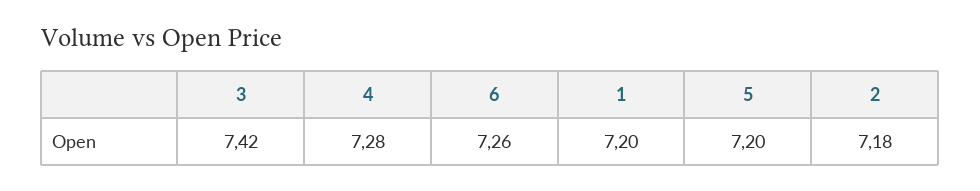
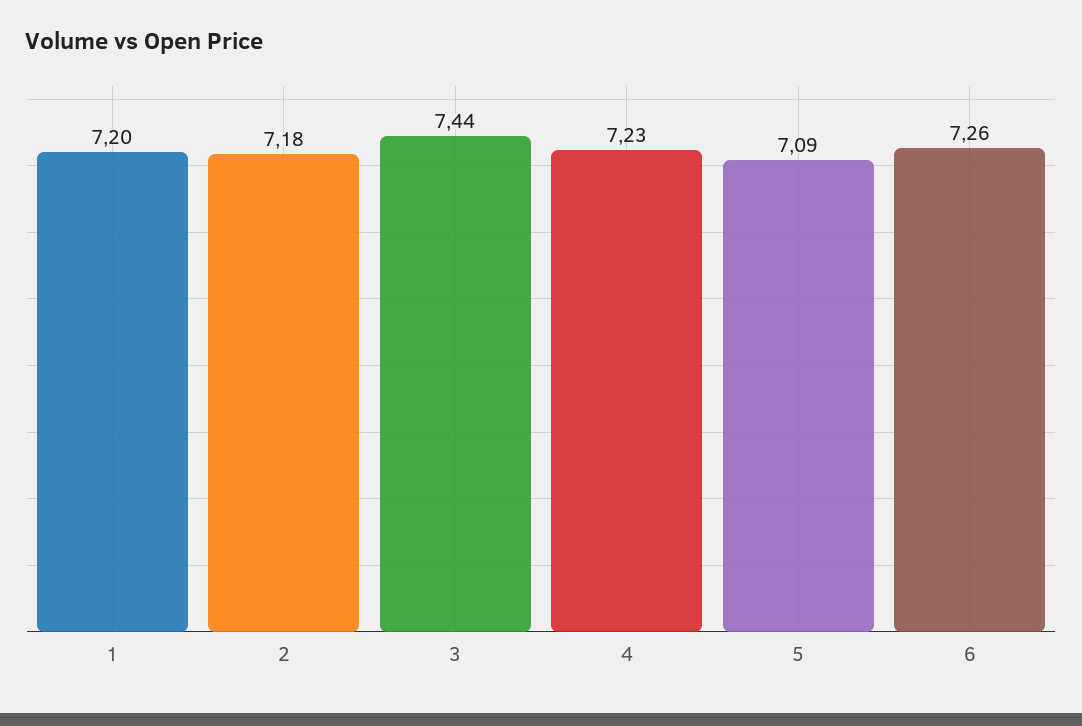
3: 7.42 -> 7.44
4: 7.28 -> 7.23
5: 7.2 -> 7.09

